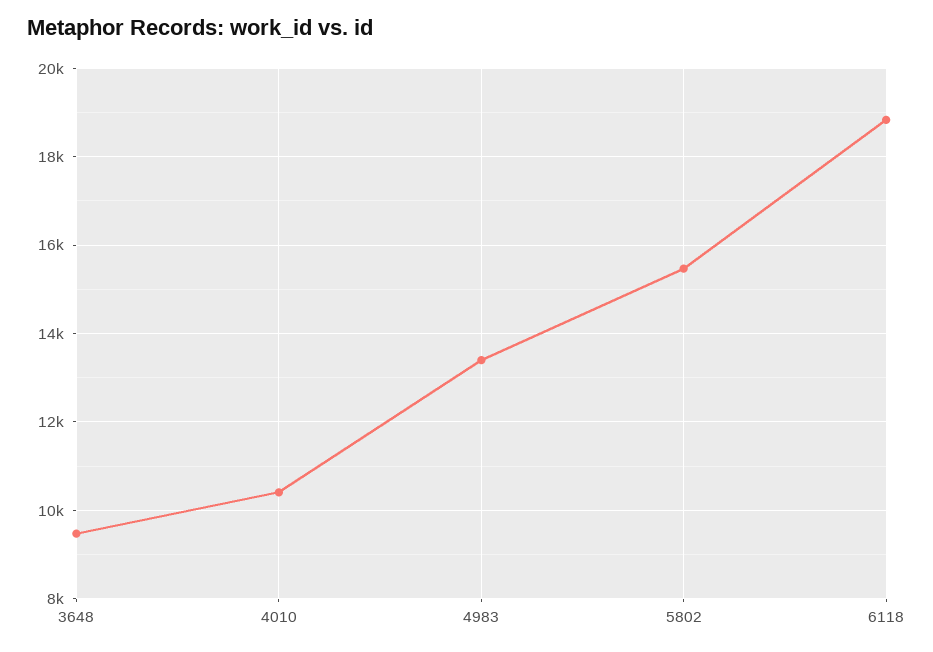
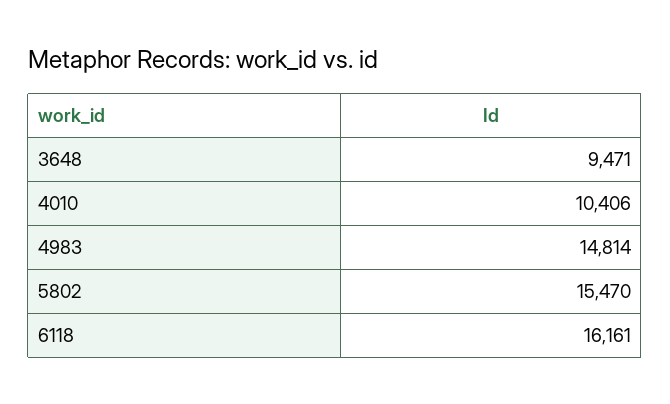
4983: 13400 -> 14814
6118: 18800 -> 16161

